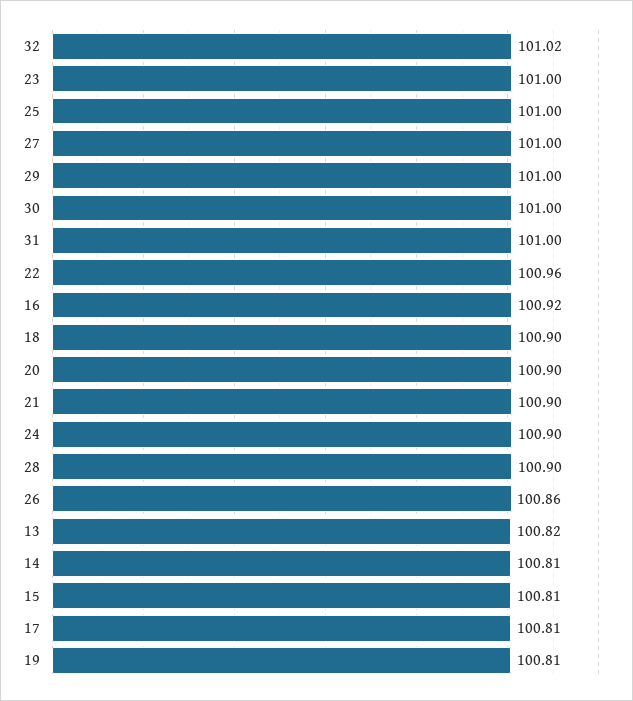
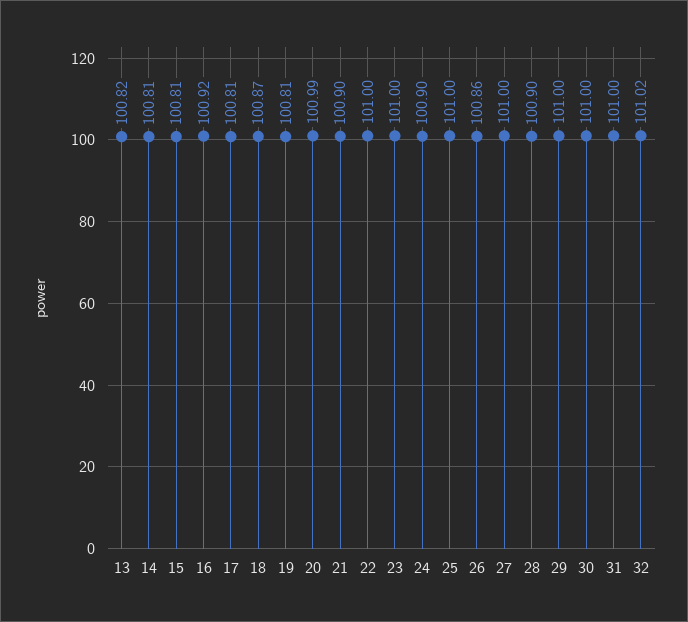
22: 100.96 -> 101
18: 100.9 -> 100.87
20: 100.9 -> 100.99

